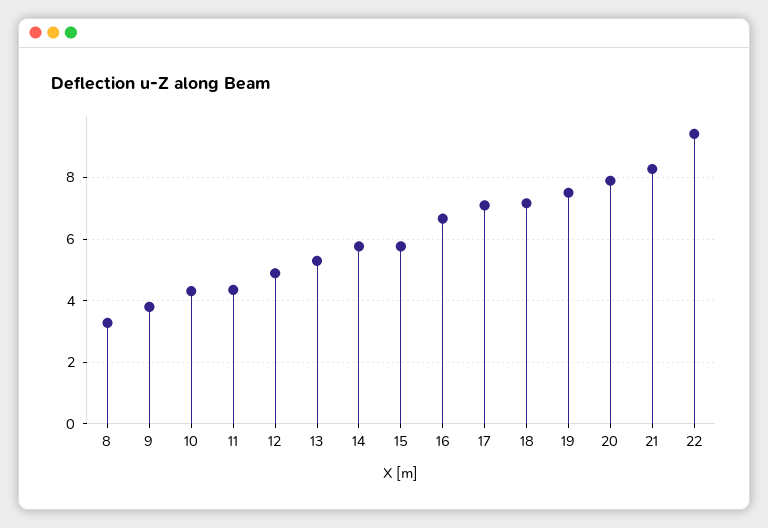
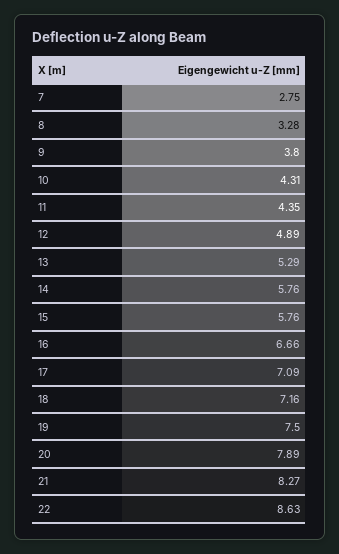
22: 9.4 -> 8.63
7: none -> 2.75

